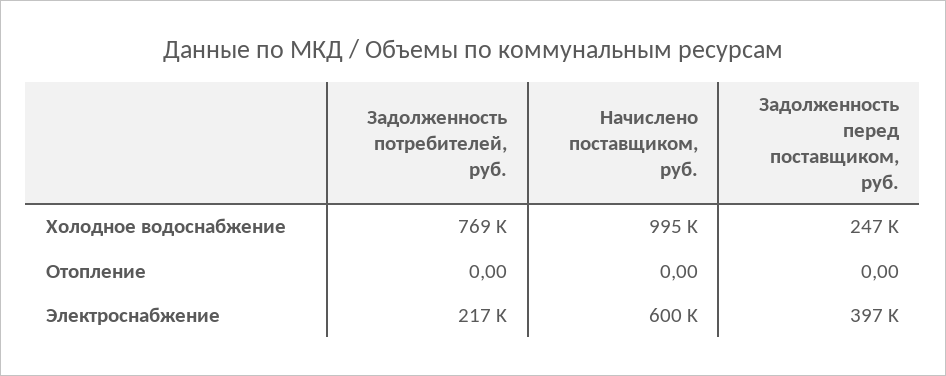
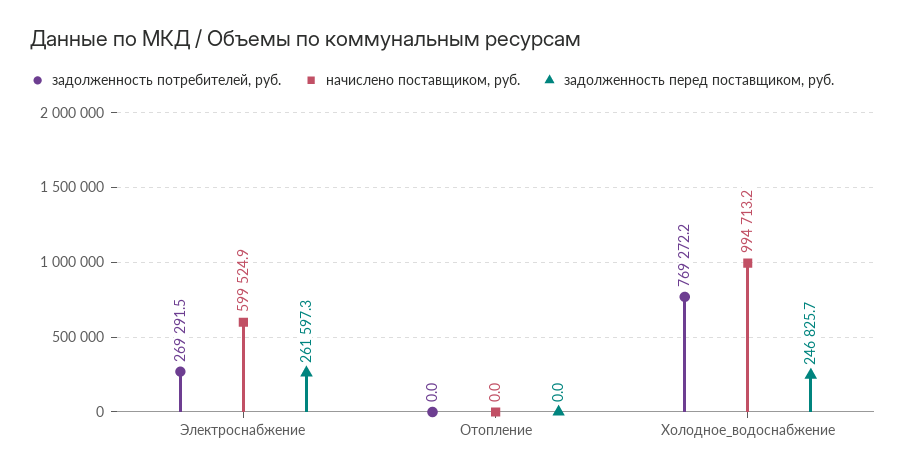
Задолженность потребителей, руб., Электроснабжение: 217000 -> 269291.5
Задолженность перед поставщиком, руб., Электроснабжение: 397000 -> 261597.3

